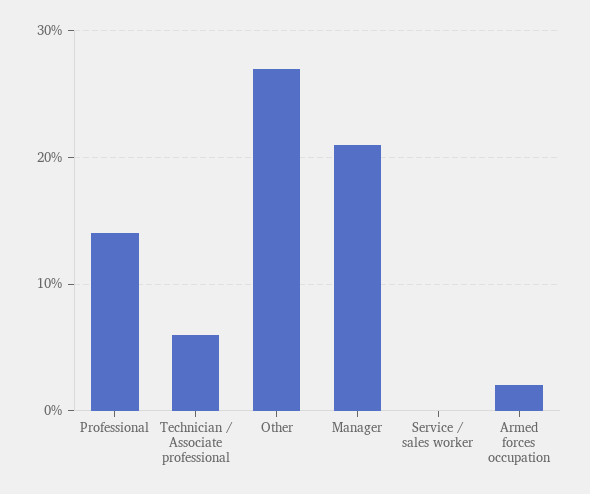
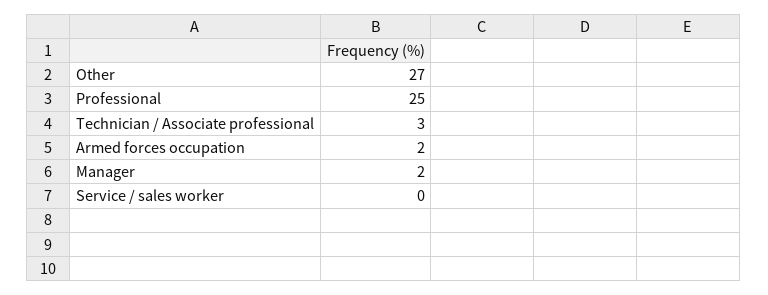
Professional: 14 -> 25
Technician / Associate professional: 6 -> 3
Manager: 21 -> 2

